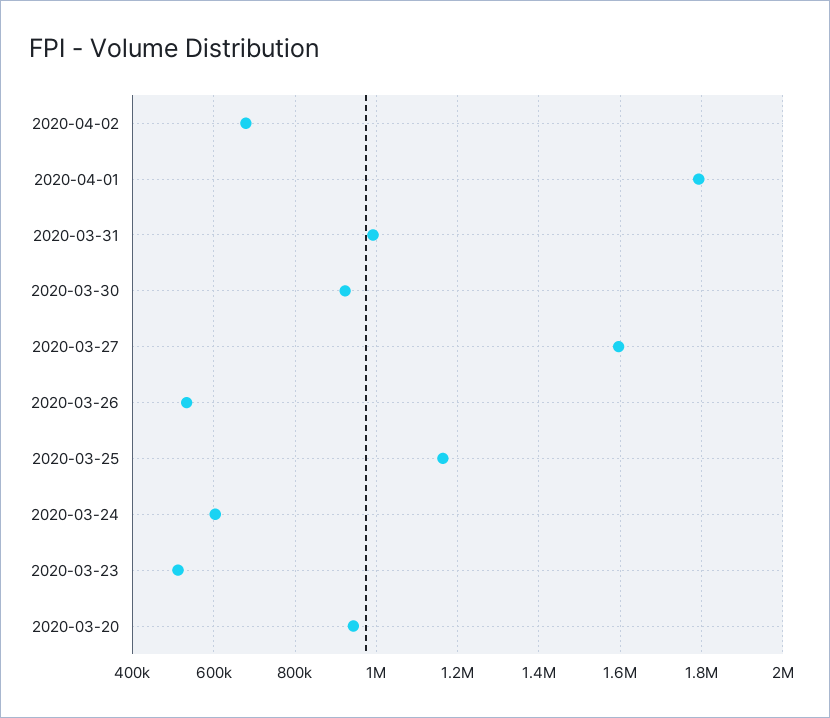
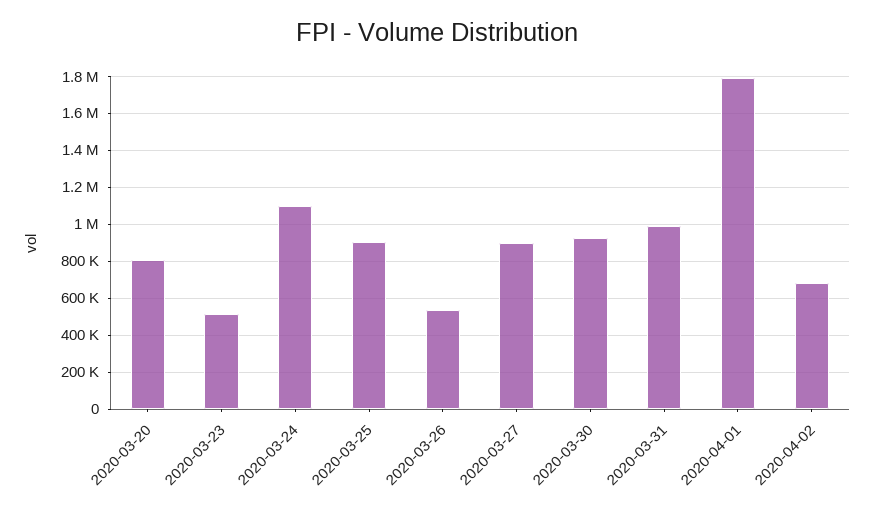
2020-03-27: 1600000 -> 900000
2020-03-25: 1160000 -> 900000
2020-03-24: 600000 -> 1100000
2020-03-20: 940000 -> 800000

